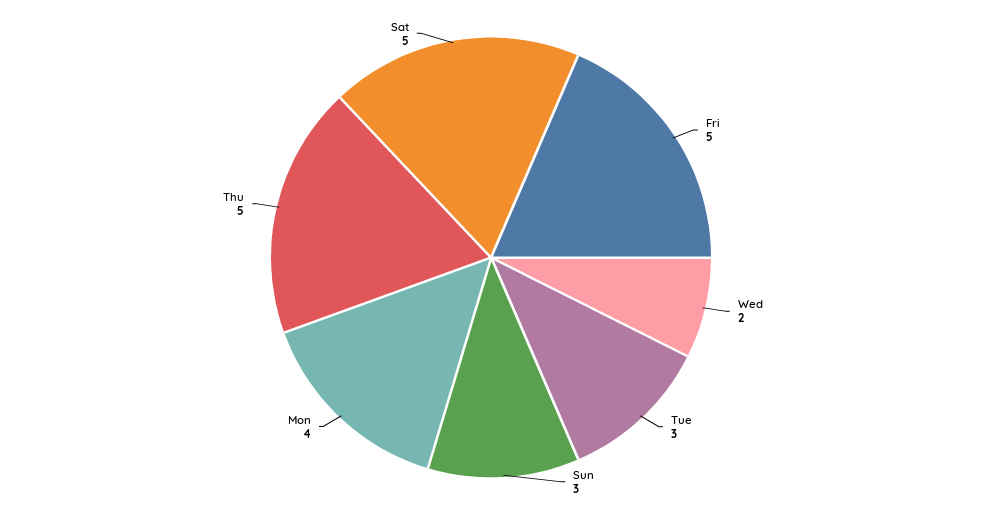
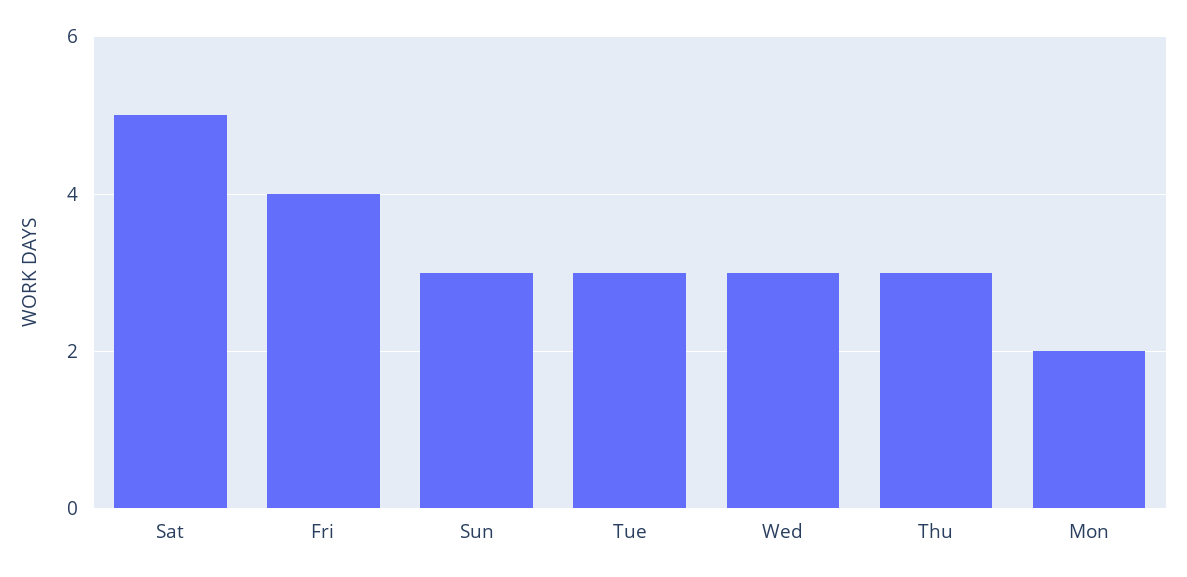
Fri: 5 -> 4
Wed: 2 -> 3
Mon: 4 -> 2
Thu: 5 -> 3

